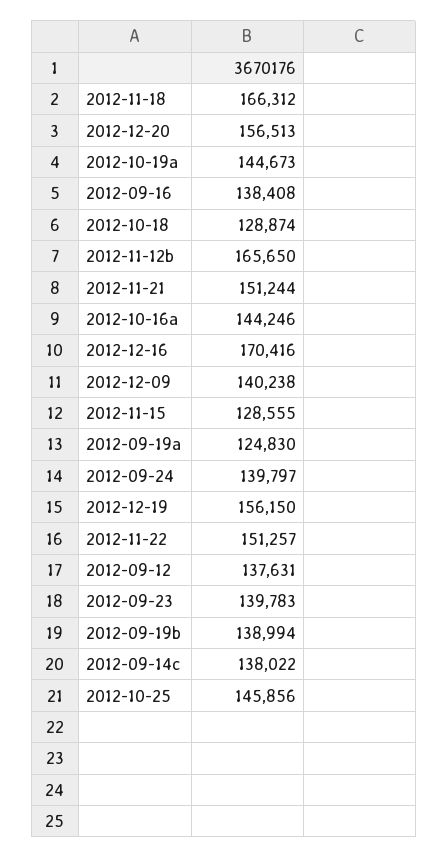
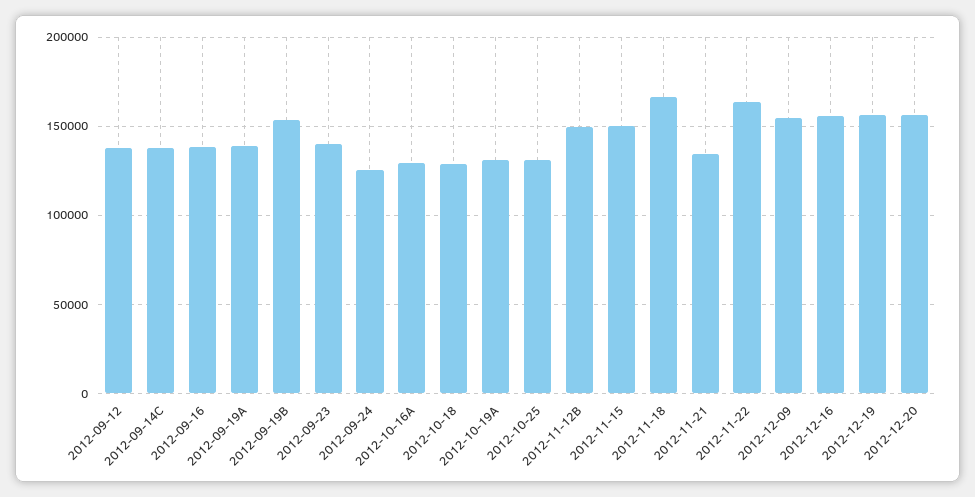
2012-10-19a: 144673 -> 130000
2012-11-12b: 165650 -> 150000
2012-11-21: 151244 -> 135000
2012-10-16a: 144246 -> 130000
2012-12-16: 170416 -> 155000
2012-12-09: 140238 -> 155000
2012-11-15: 128555 -> 150000
2012-09-19a: 124830 -> 140000
2012-09-24: 139797 -> 125000
2012-11-22: 151257 -> 165000
2012-09-19b: 138994 -> 155000
2012-10-25: 145856 -> 130000

